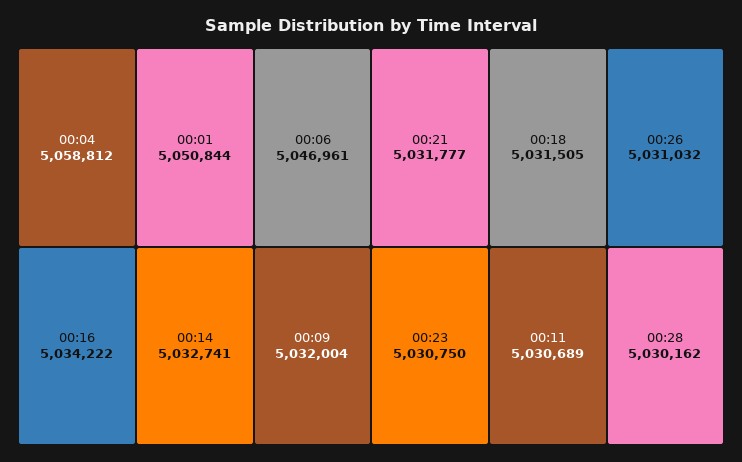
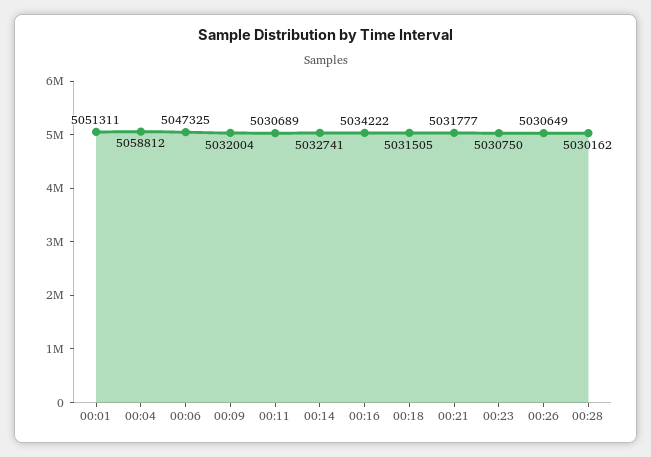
00:01: 5050844 -> 5051311
00:06: 5046961 -> 5047325
00:26: 5031032 -> 5030649

